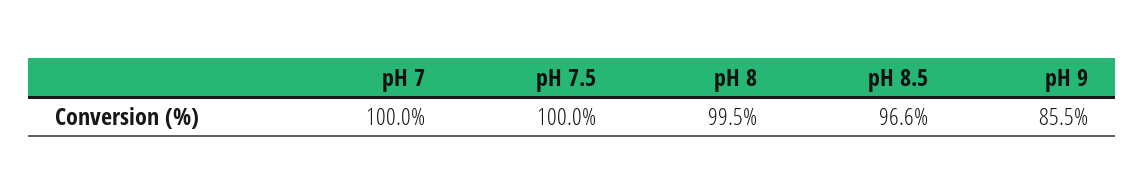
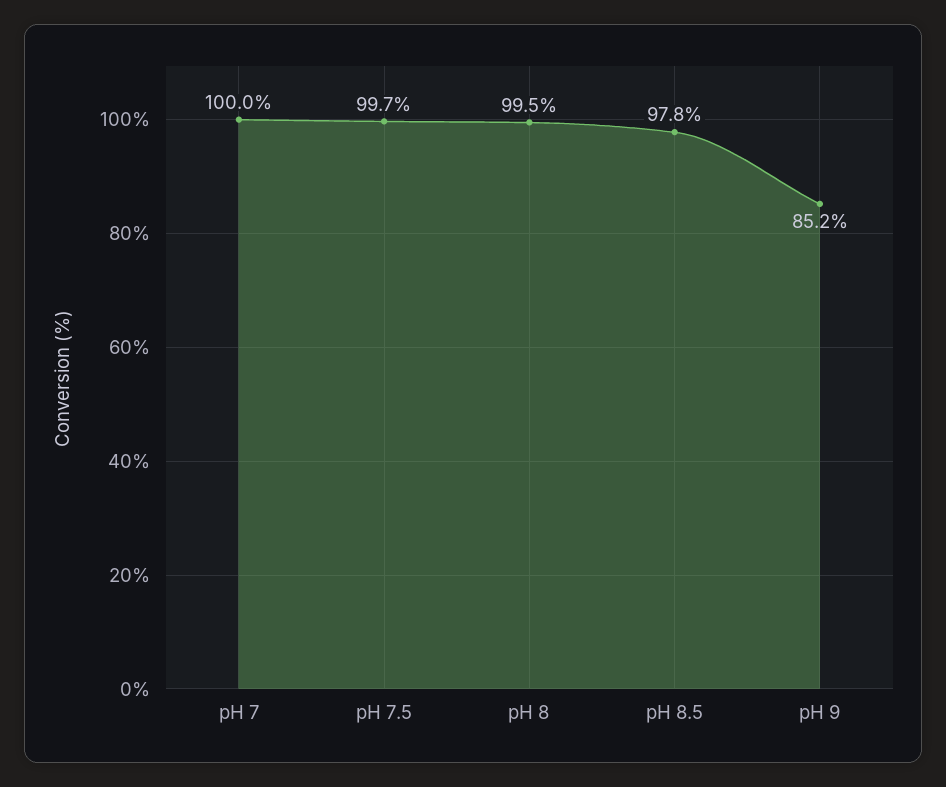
pH 7.5: 100 -> 99.7
pH 8.5: 96.6 -> 97.8
pH 9: 85.5 -> 85.2

